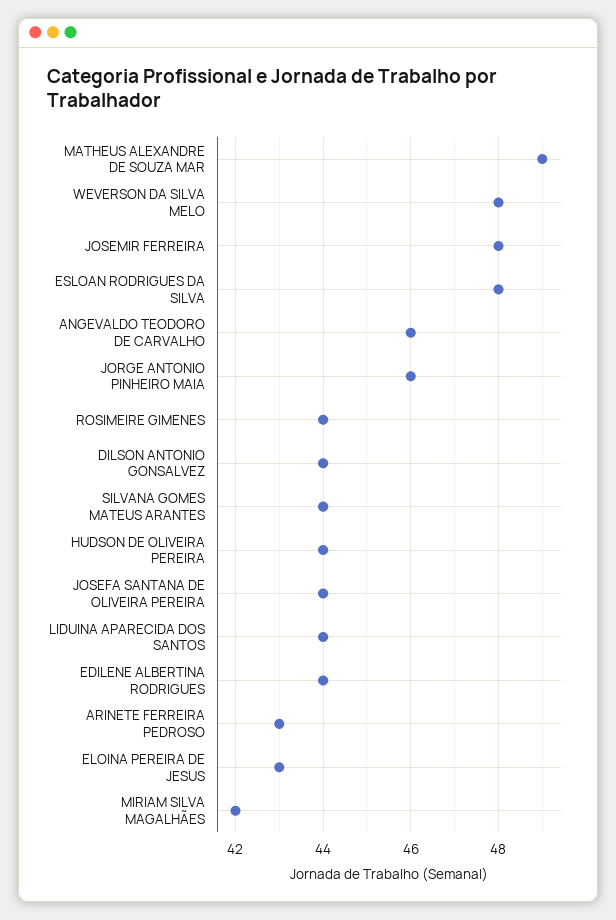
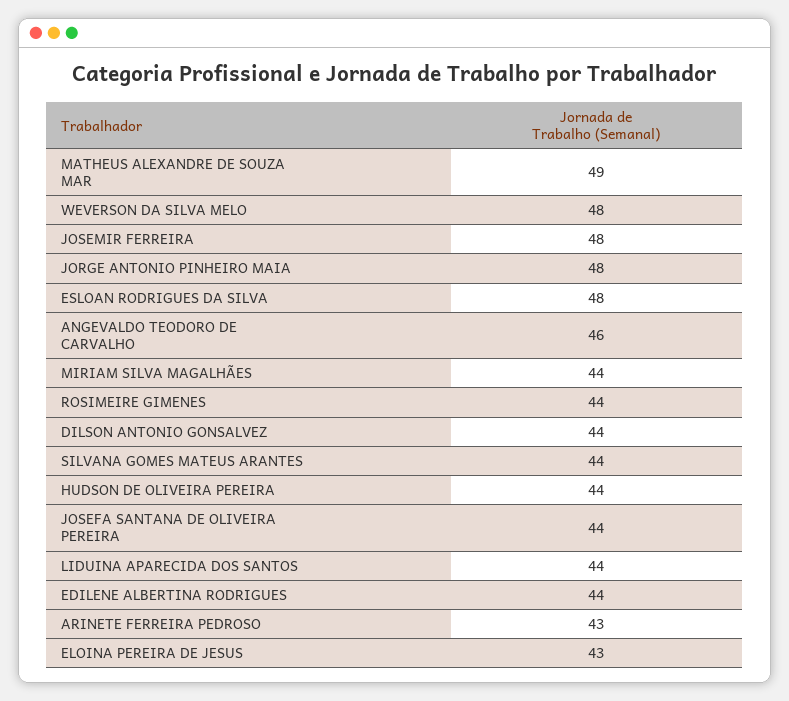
JORGE ANTONIO PINHEIRO MAIA: 46 -> 48
MIRIAM SILVA MAGALHÃES: 42 -> 44

